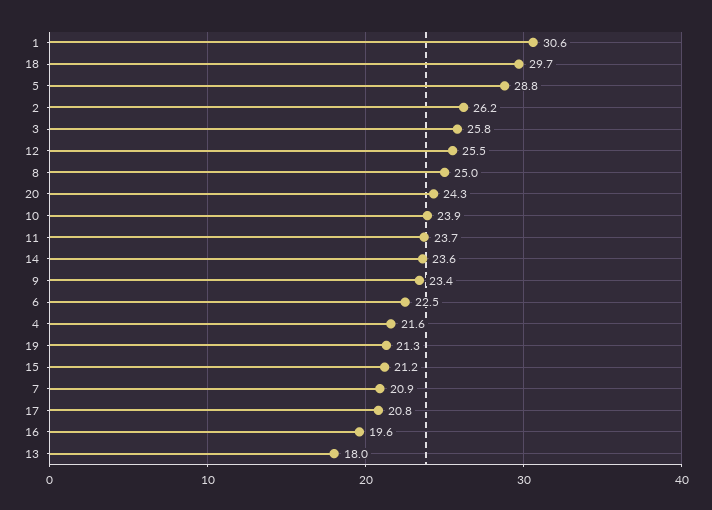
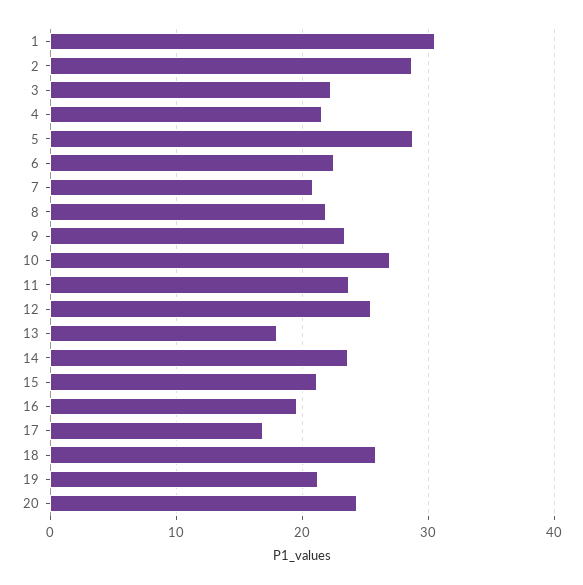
18: 29.7 -> 26
2: 26.2 -> 29
3: 25.8 -> 22
8: 25 -> 22
10: 23.9 -> 27
17: 20.8 -> 17

